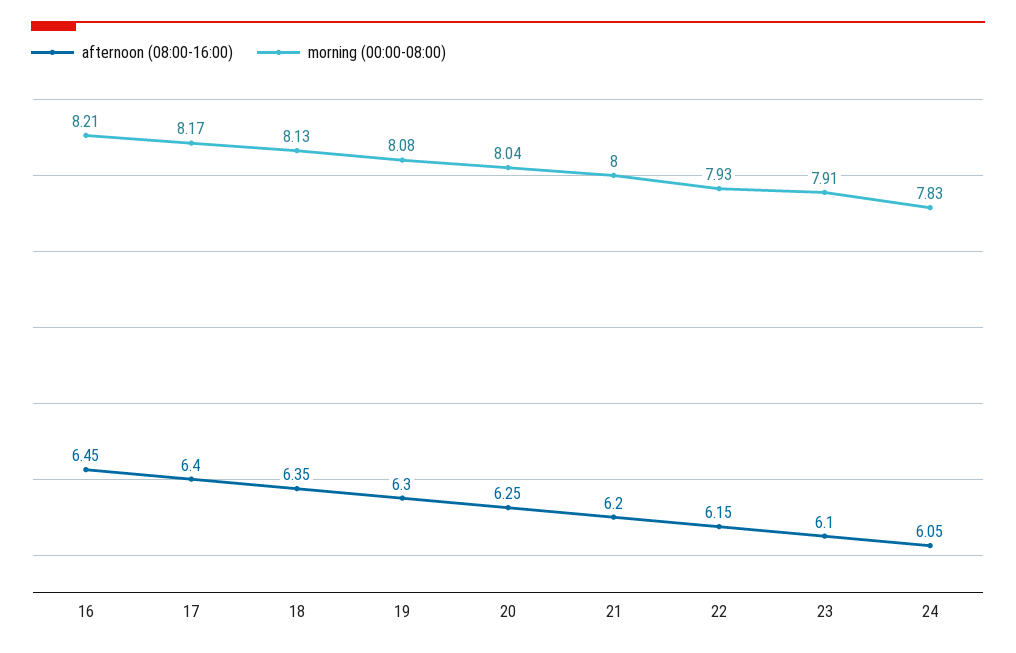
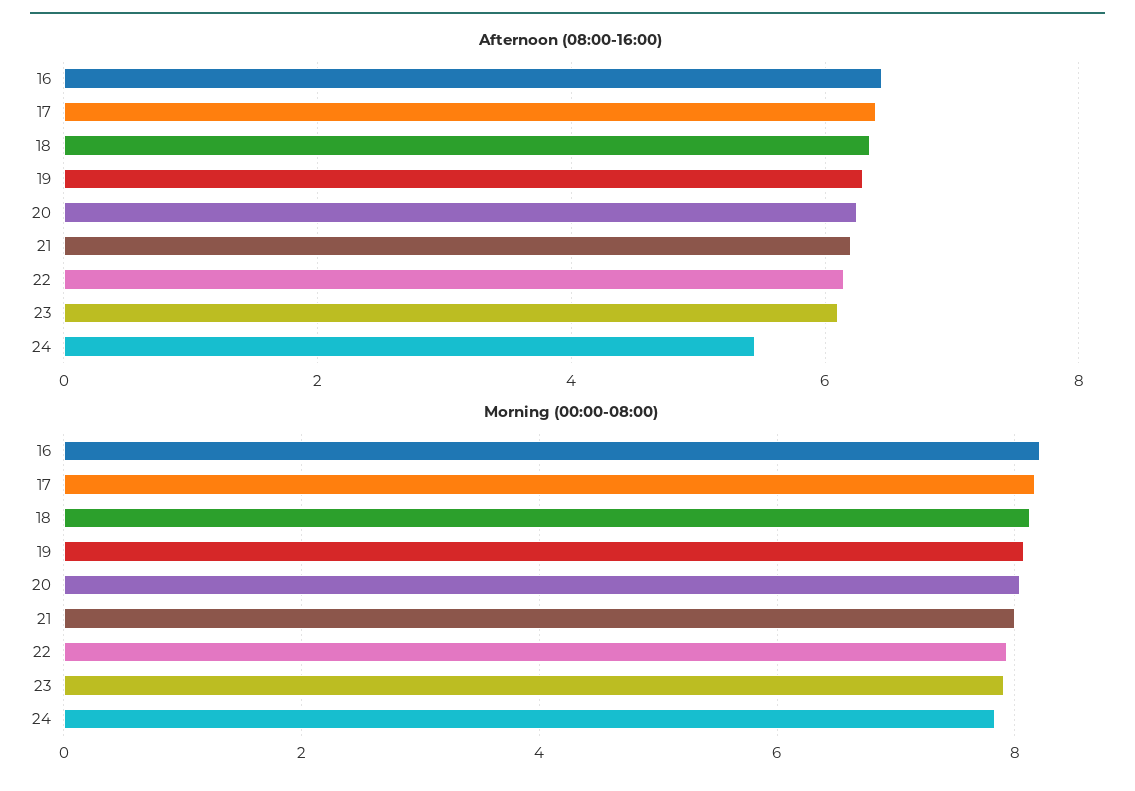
afternoon (08:00-16:00), 24: 6.05 -> 5.4

